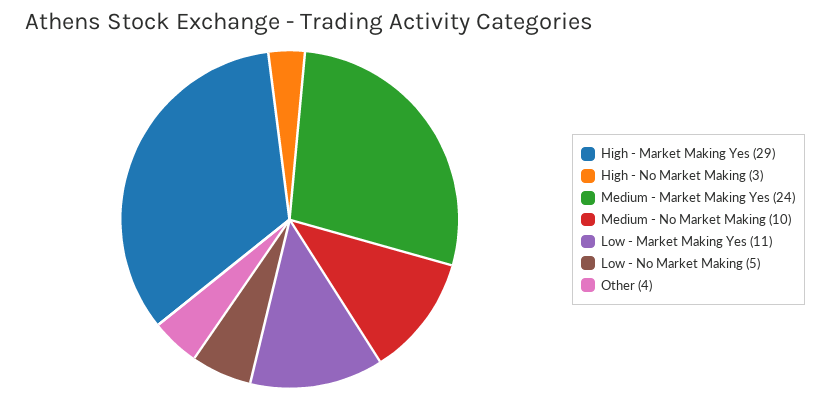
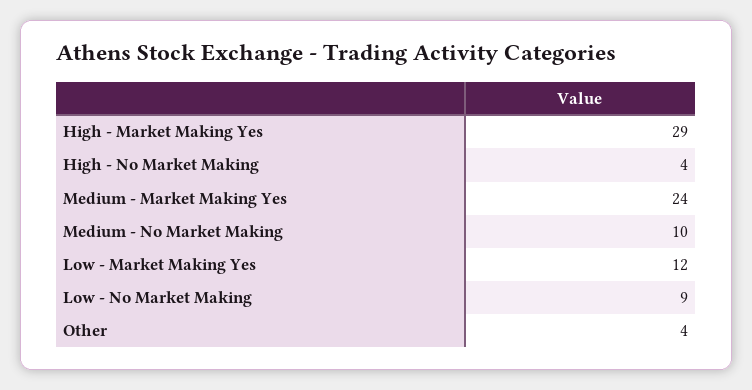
High - No Market Making: 3 -> 4
Low - Market Making Yes: 11 -> 12
Low - No Market Making: 5 -> 9

